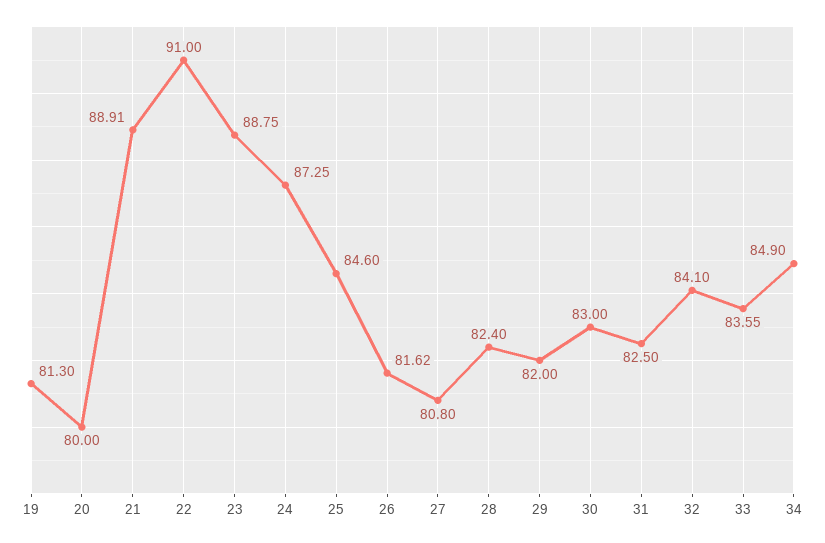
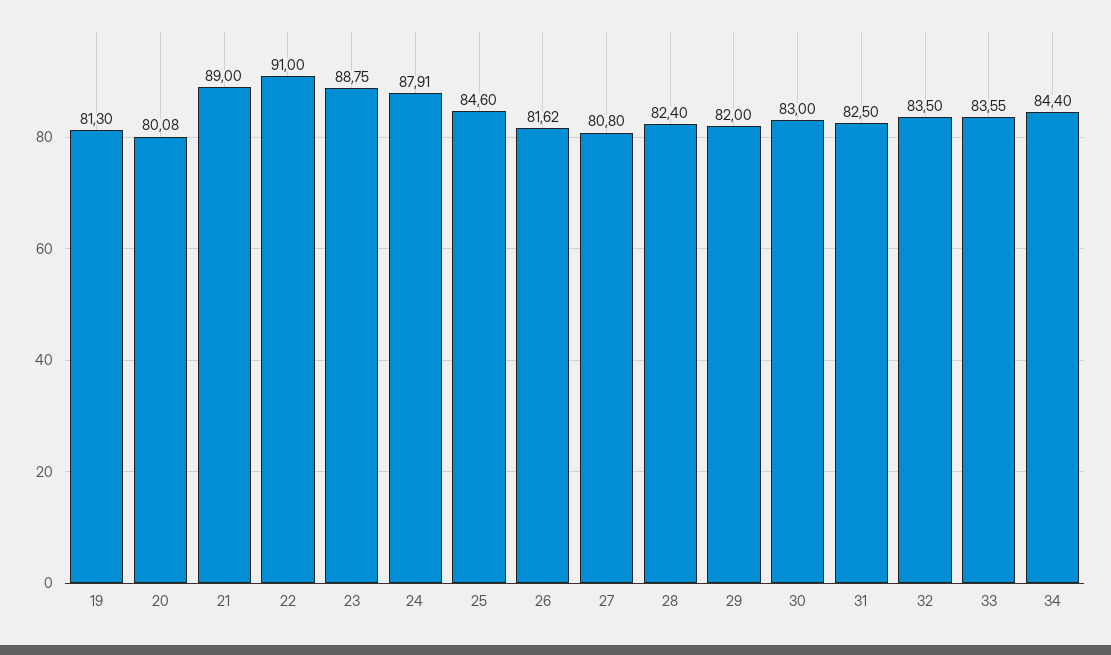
20: 80 -> 80.08
21: 88.91 -> 89
24: 87.25 -> 87.91
32: 84.1 -> 83.5
34: 84.9 -> 84.4

